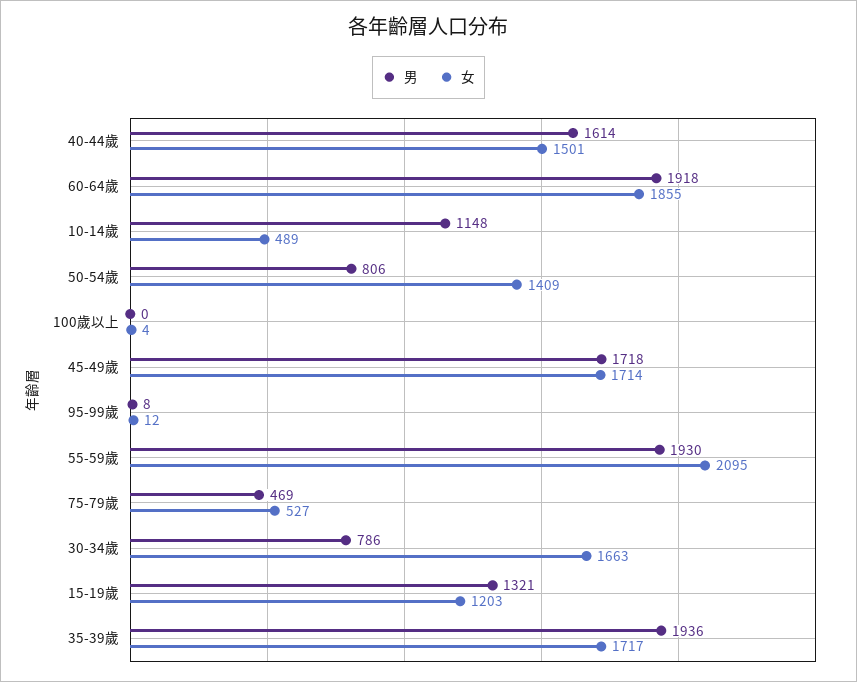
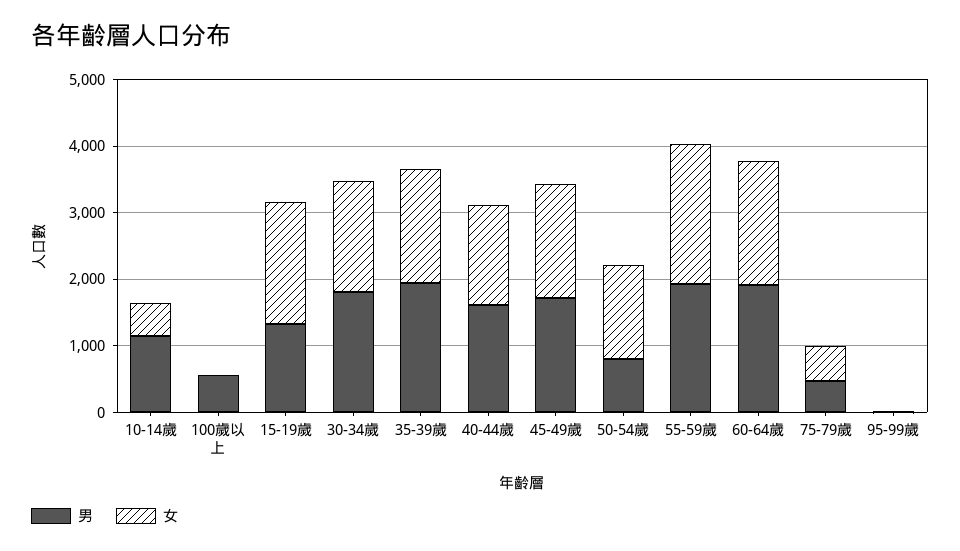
男, 100歲以上: 0 -> 600
男, 30-34歲: 786 -> 1800
女, 15-19歲: 1203 -> 1800

